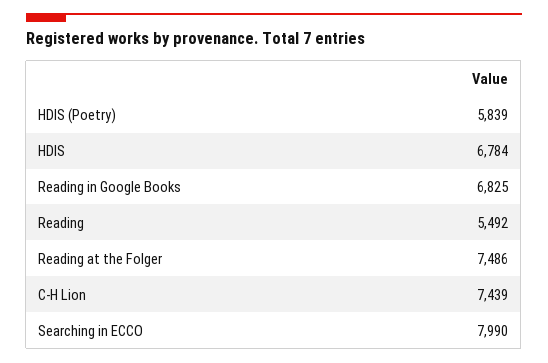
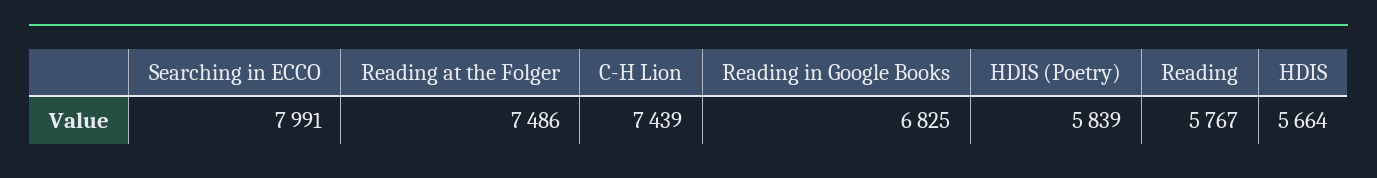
HDIS: 6784 -> 5664
Reading: 5492 -> 5767
Searching in ECCO: 7990 -> 7991

